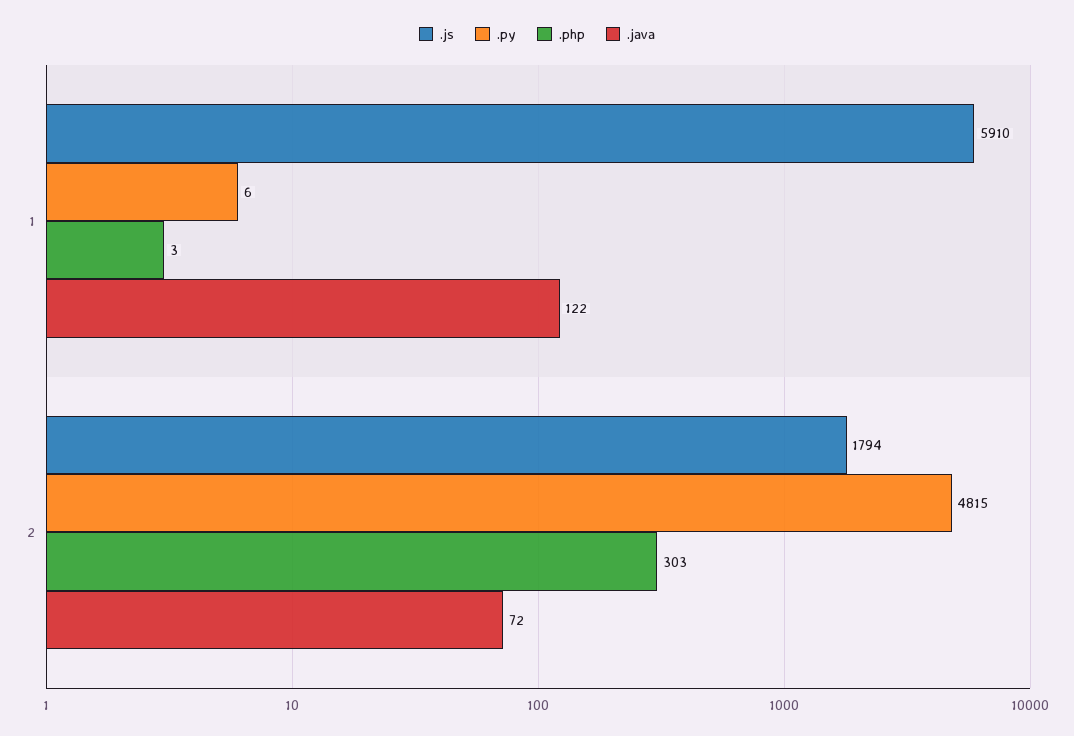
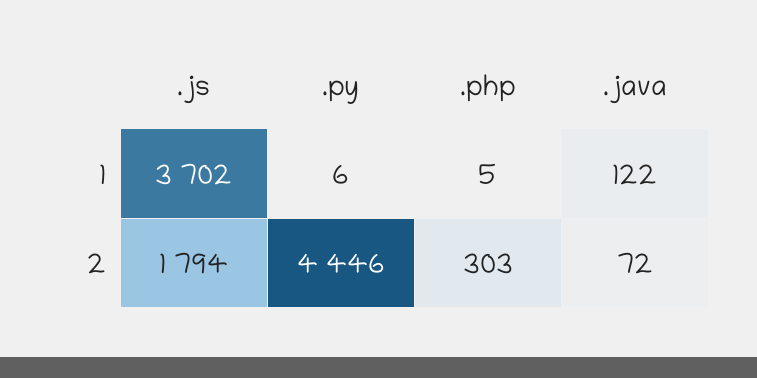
.js, 1: 5910 -> 3702
.php, 1: 3 -> 5
.py, 2: 4815 -> 4446

